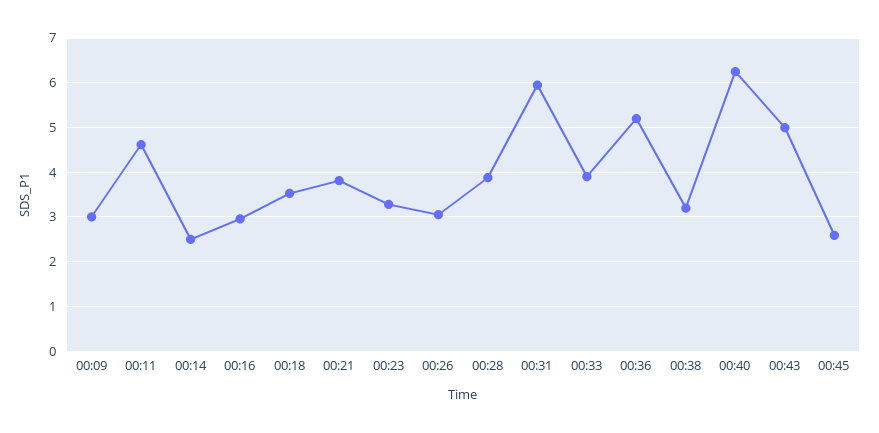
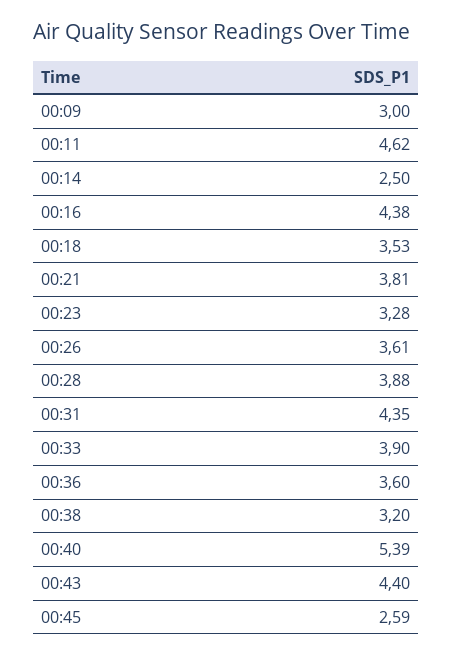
00:16: 3 -> 4.38
00:26: 3 -> 3.61
00:31: 6 -> 4.35
00:36: 5.2 -> 3.6
00:40: 6.2 -> 5.39
00:43: 5 -> 4.4

